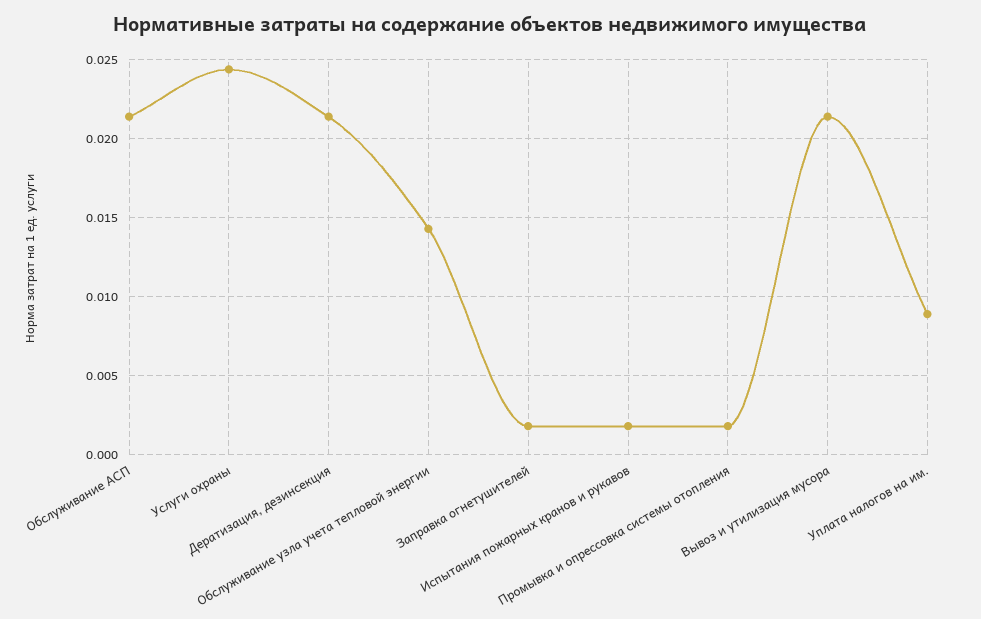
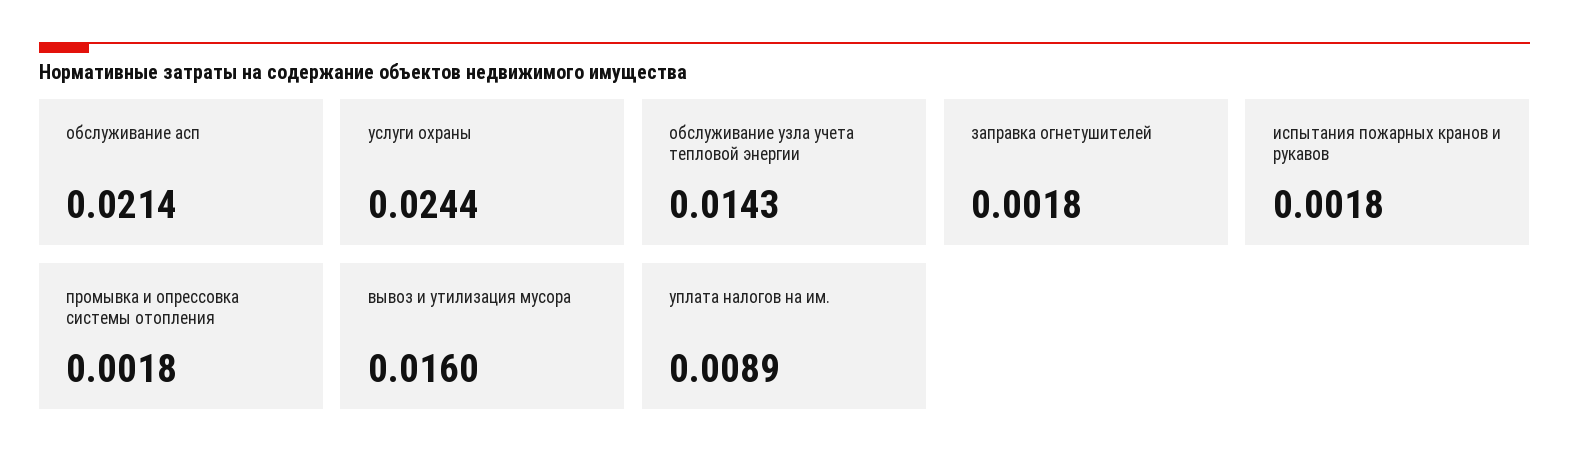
Дератизация, дезинсекция: 0.0215 -> none
Вывоз и утилизация мусора: 0.0215 -> 0.016

